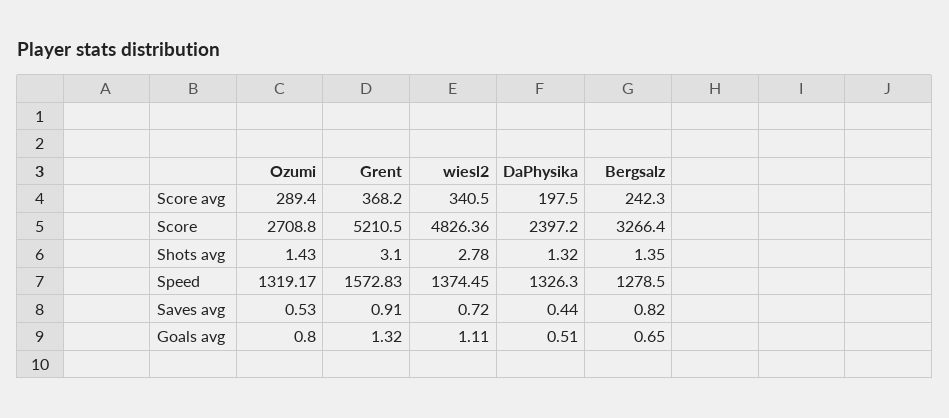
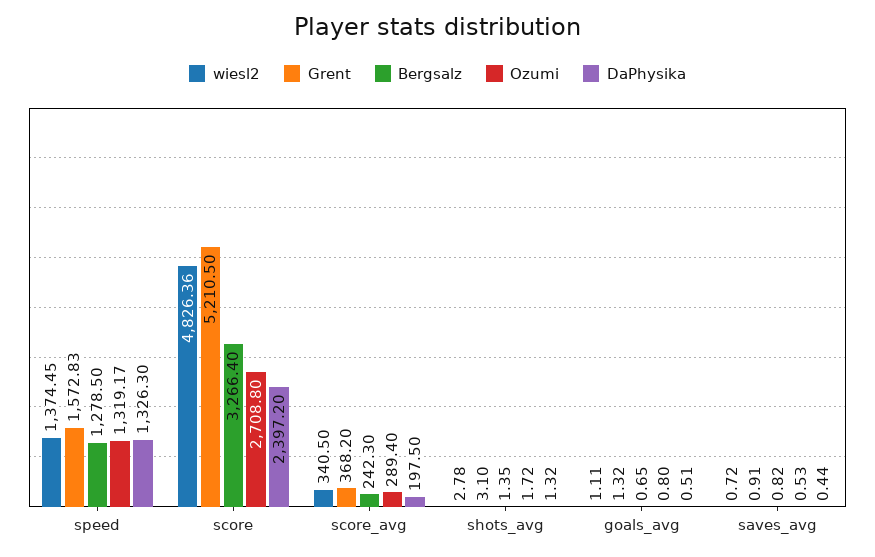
Ozumi, Shots avg: 1.43 -> 1.72

